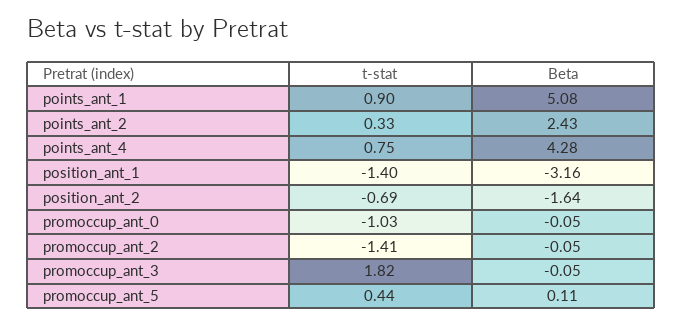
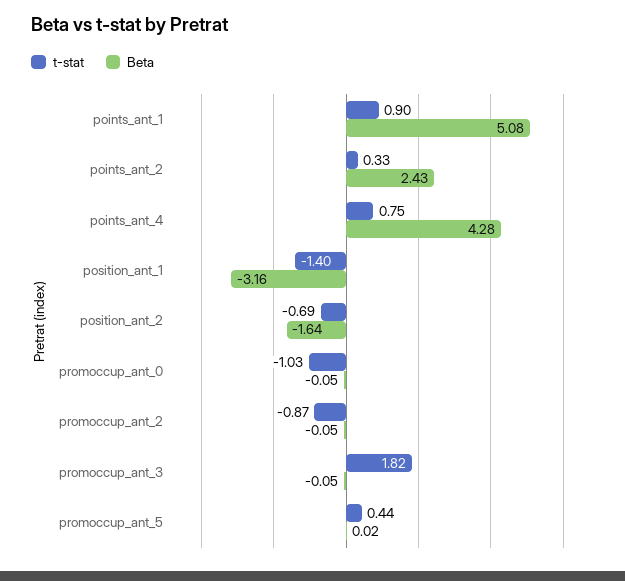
t-stat, promoccup_ant_2: -1.41 -> -0.87
Beta, promoccup_ant_5: 0.11 -> 0.02

